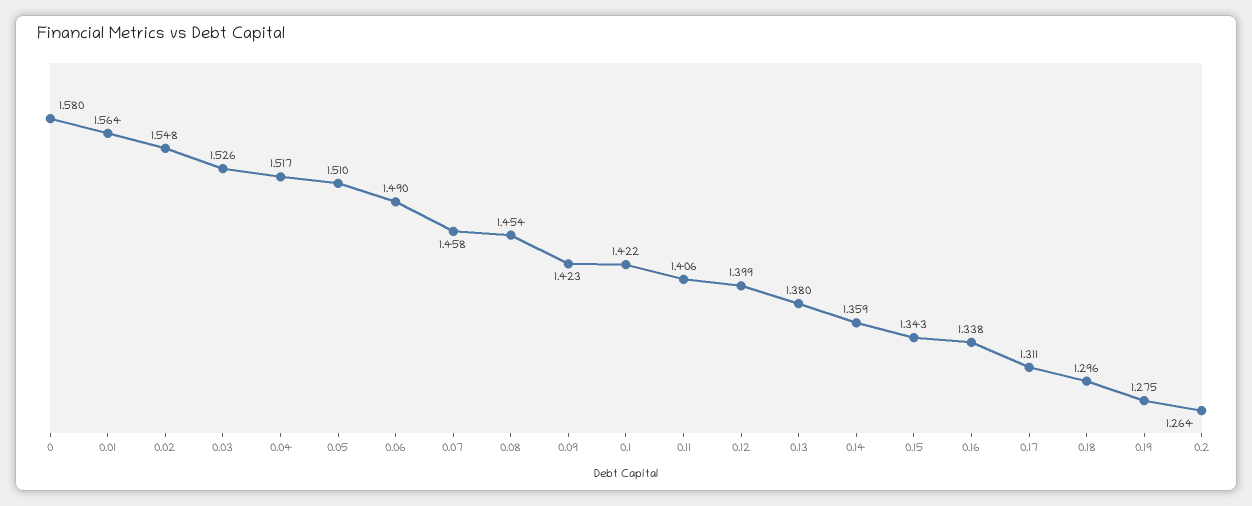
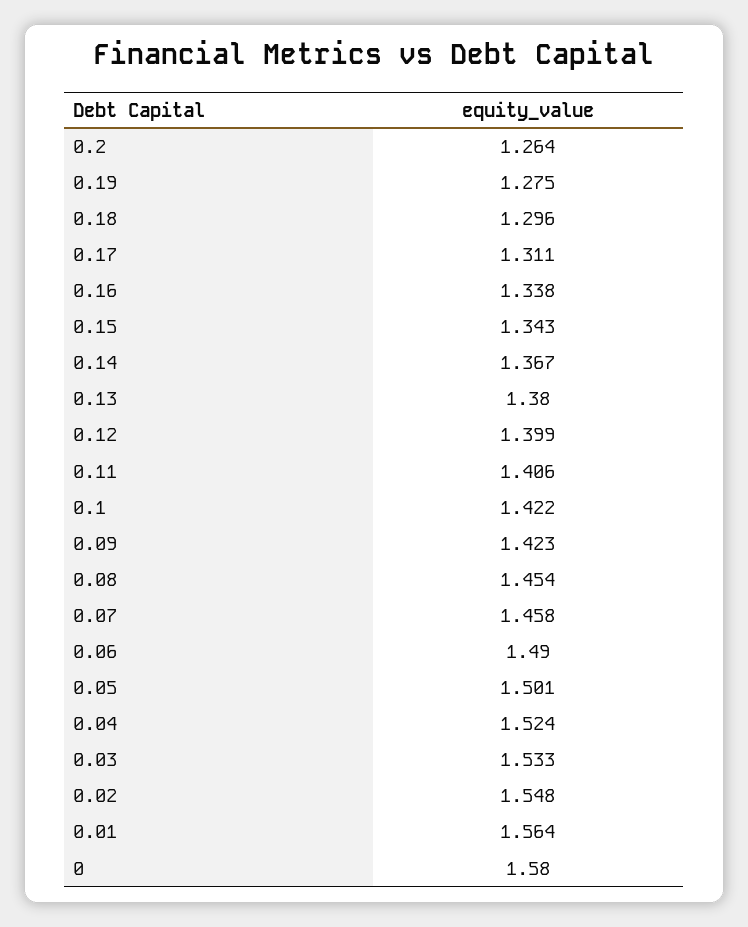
0.03: 1.526 -> 1.533
0.04: 1.517 -> 1.524
0.05: 1.51 -> 1.501
0.14: 1.359 -> 1.367

